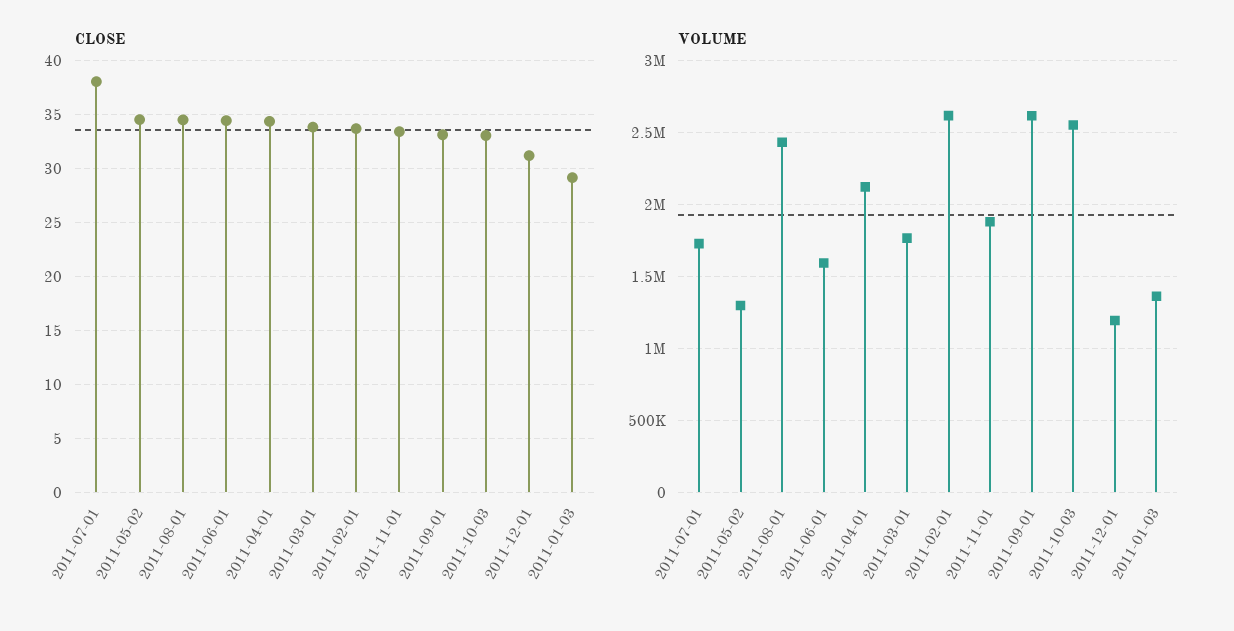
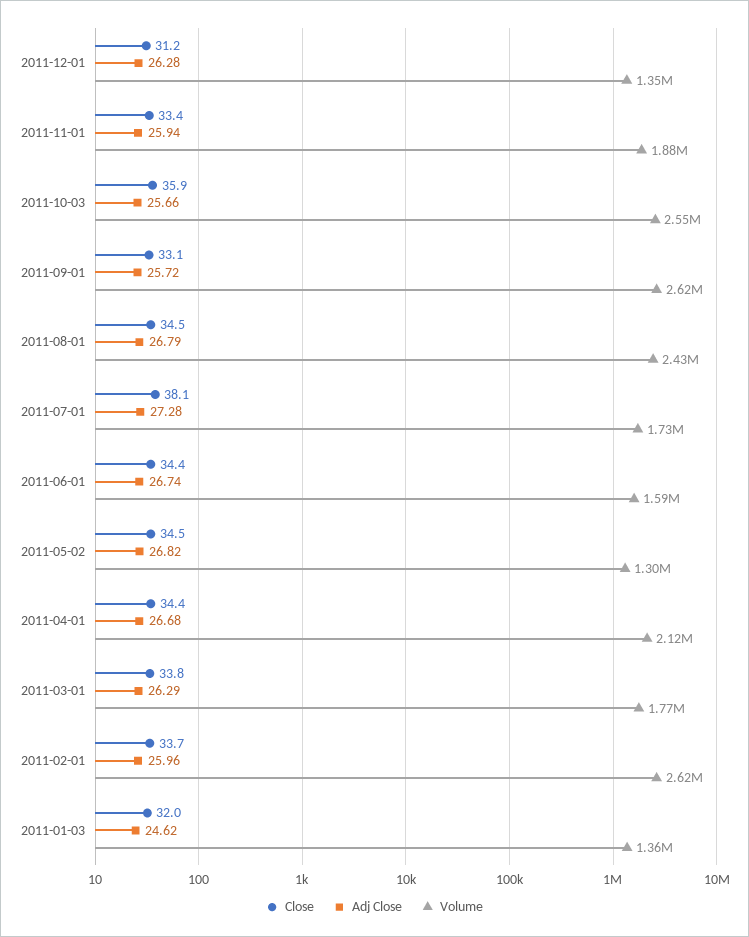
CLOSE, 2011-10-03: 33 -> 35.9
CLOSE, 2011-01-03: 29 -> 32
VOLUME, 2011-12-01: 1200000 -> 1350000
Adj Close, 2011-12-01: none -> 26.28
Adj Close, 2011-11-01: none -> 25.94
Adj Close, 2011-10-03: none -> 25.66
Adj Close, 2011-09-01: none -> 25.72
Adj Close, 2011-08-01: none -> 26.79
Adj Close, 2011-07-01: none -> 27.28
Adj Close, 2011-06-01: none -> 26.74
Adj Close, 2011-05-02: none -> 26.82
Adj Close, 2011-04-01: none -> 26.68
Adj Close, 2011-03-01: none -> 26.29
Adj Close, 2011-02-01: none -> 25.96
Adj Close, 2011-01-03: none -> 24.62

